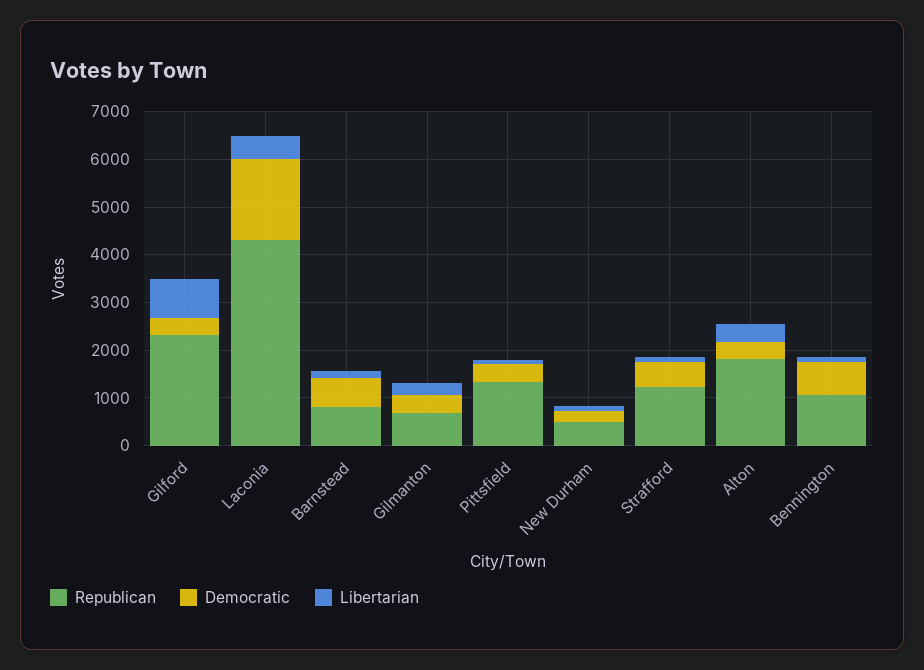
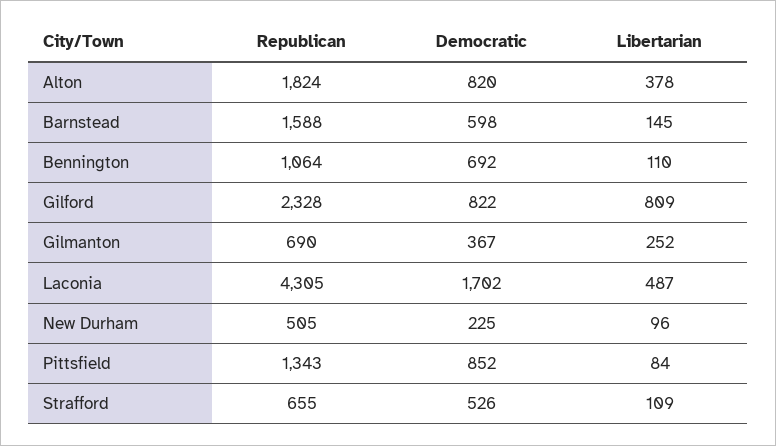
Democratic, Gilford: 400 -> 822
Republican, Barnstead: 800 -> 1588
Democratic, Pittsfield: 400 -> 852
Republican, Strafford: 1200 -> 655
Democratic, Alton: 400 -> 820

